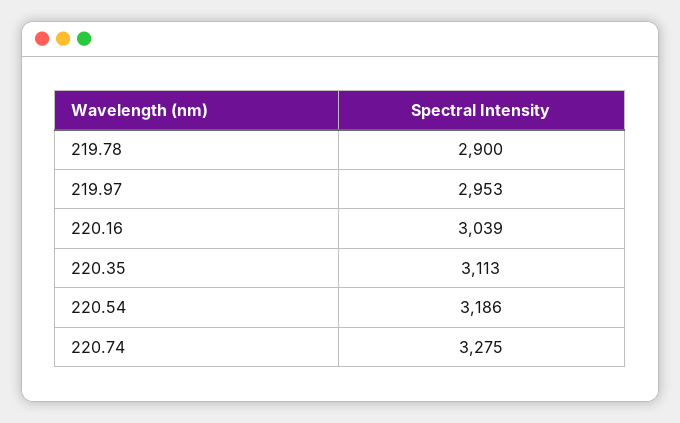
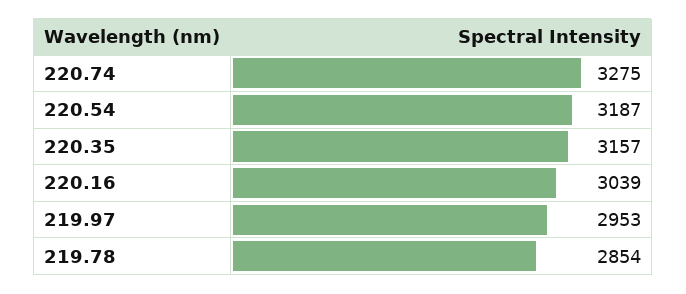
219.78: 2900 -> 2854
220.35: 3113 -> 3157
220.54: 3186 -> 3187

